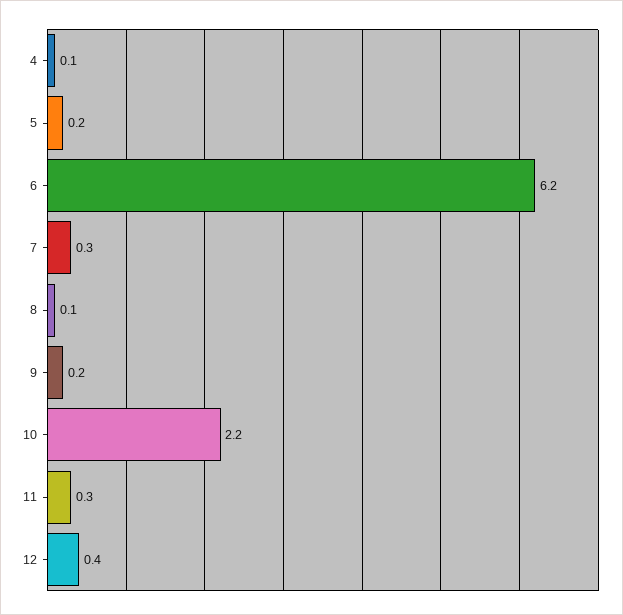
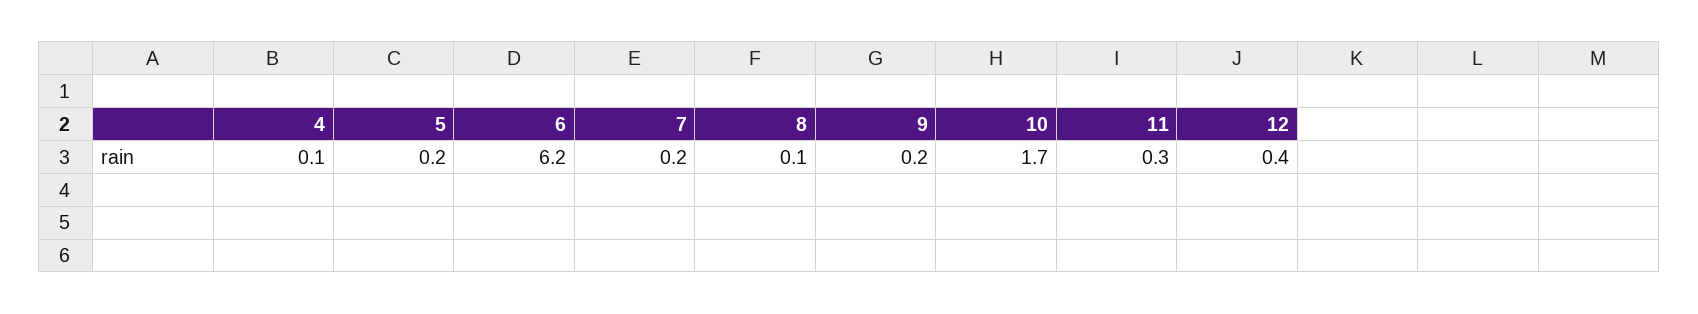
7: 0.3 -> 0.2
10: 2.2 -> 1.7

